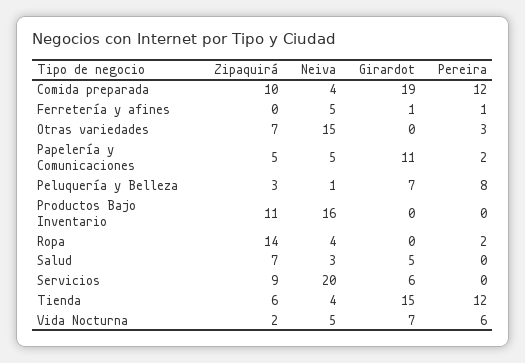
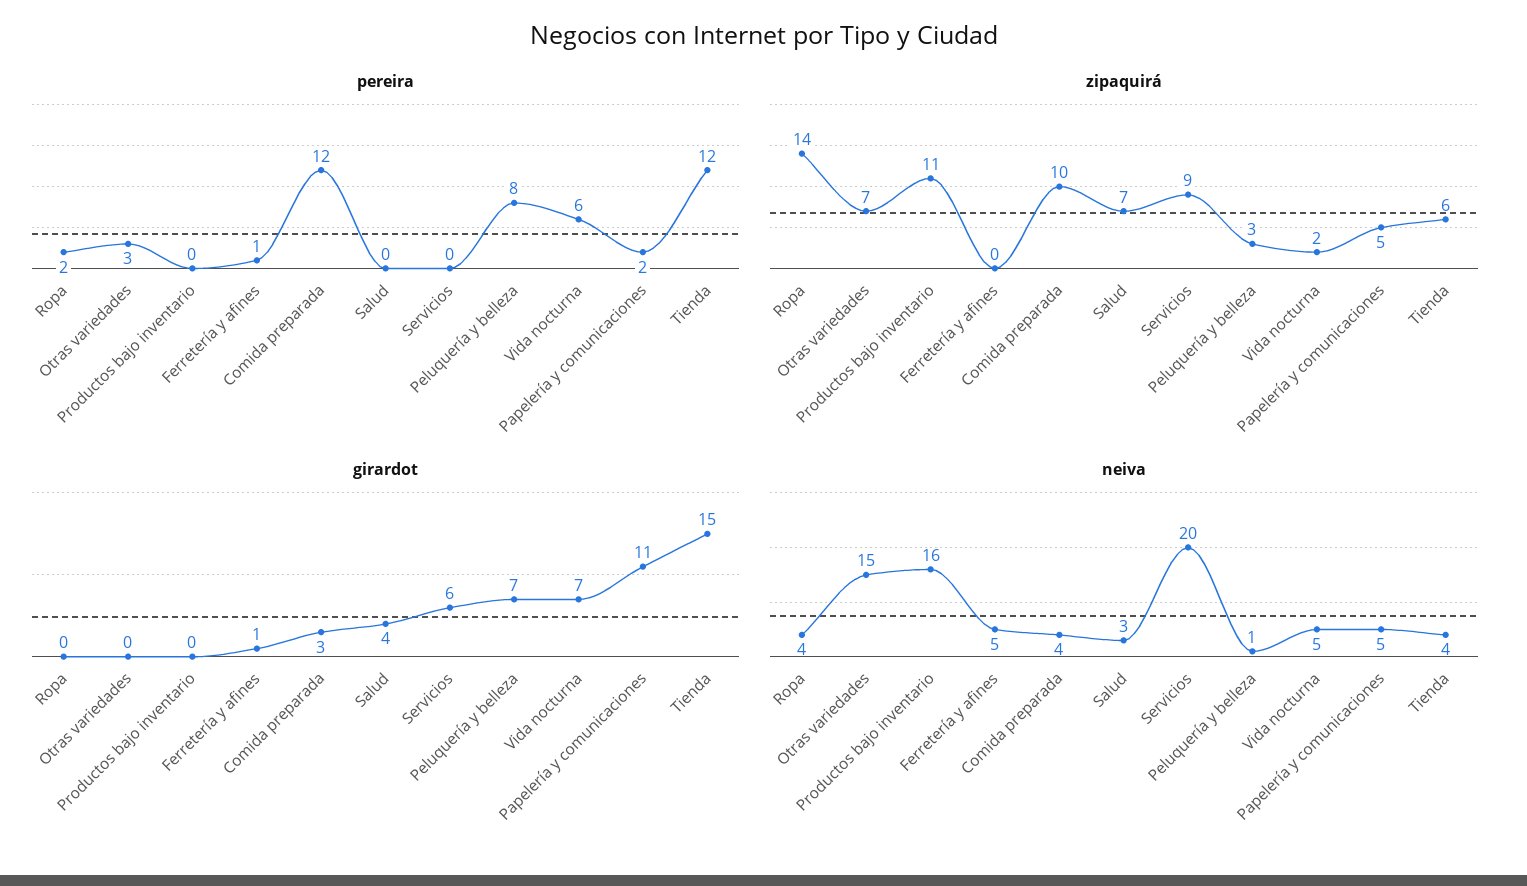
Girardot, Comida preparada: 19 -> 3
Girardot, Salud: 5 -> 4

